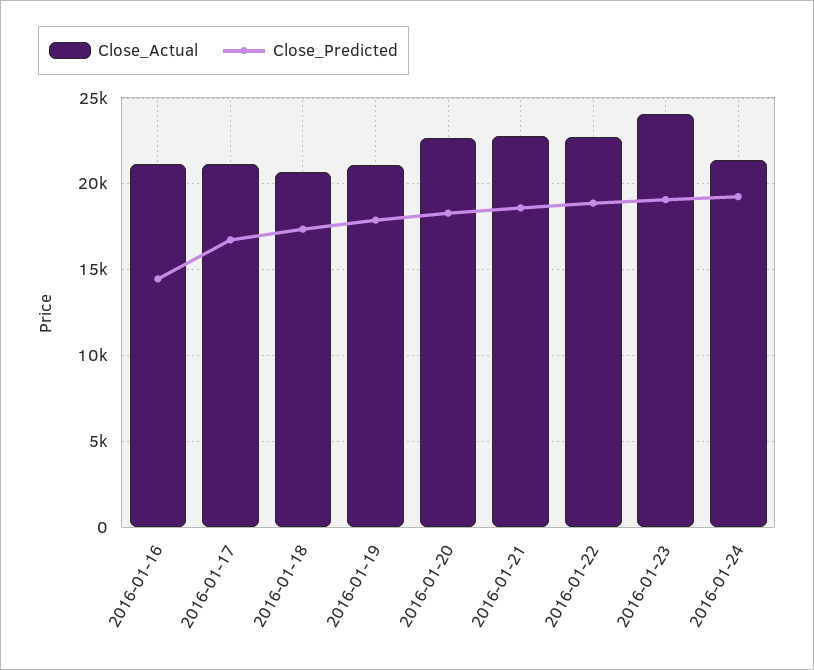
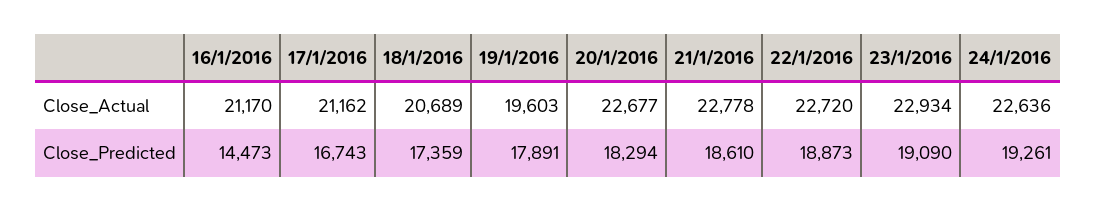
Close_Actual, 2016-01-19: 21000 -> 19603
Close_Actual, 2016-01-23: 24000 -> 22934
Close_Actual, 2016-01-24: 21500 -> 22636

